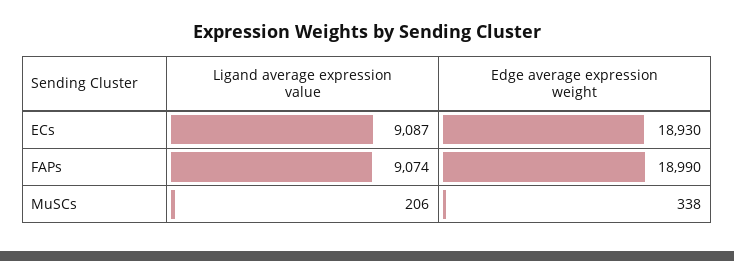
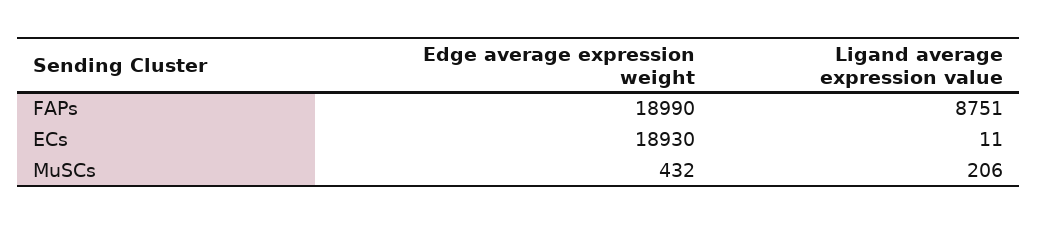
Ligand average expression value, ECs: 9087 -> 11
Ligand average expression value, FAPs: 9074 -> 8751
Edge average expression weight, MuSCs: 338 -> 432

